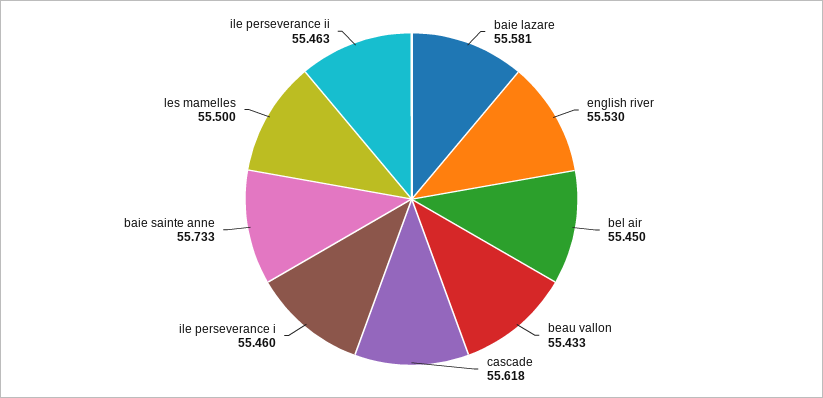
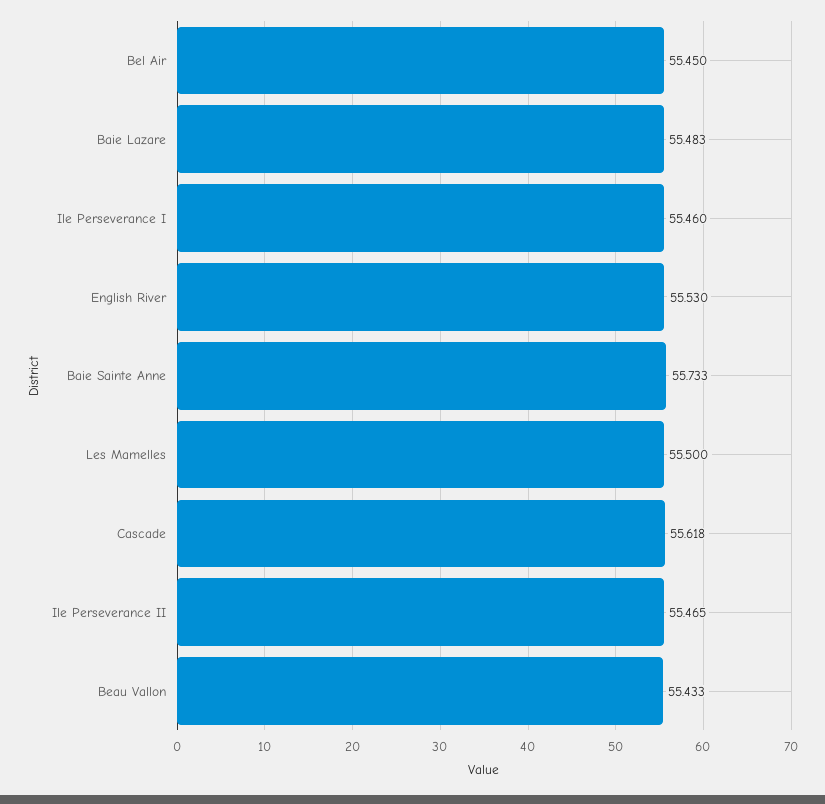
baie lazare: 55.581 -> 55.483
ile perseverance ii: 55.463 -> 55.465

